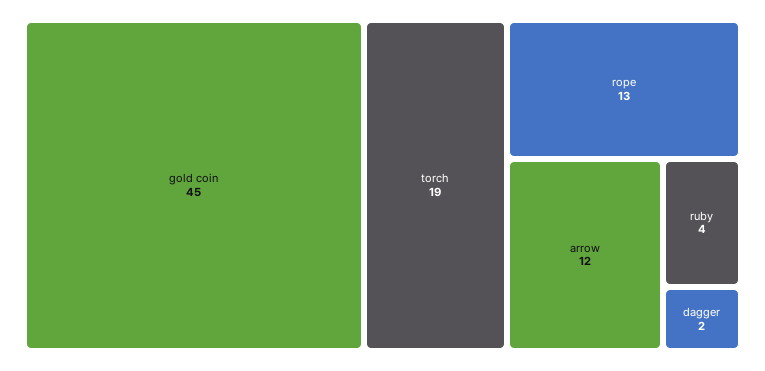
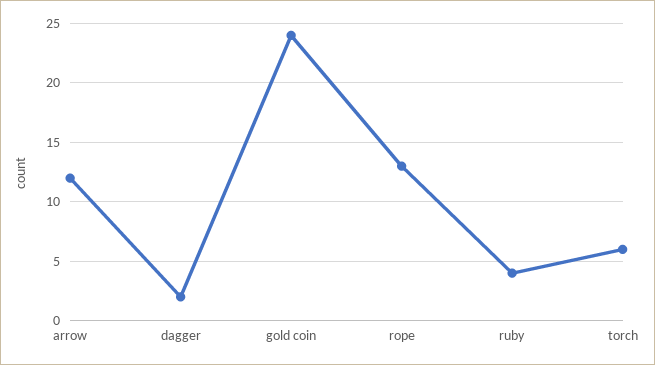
gold coin: 45 -> 24
torch: 19 -> 6

